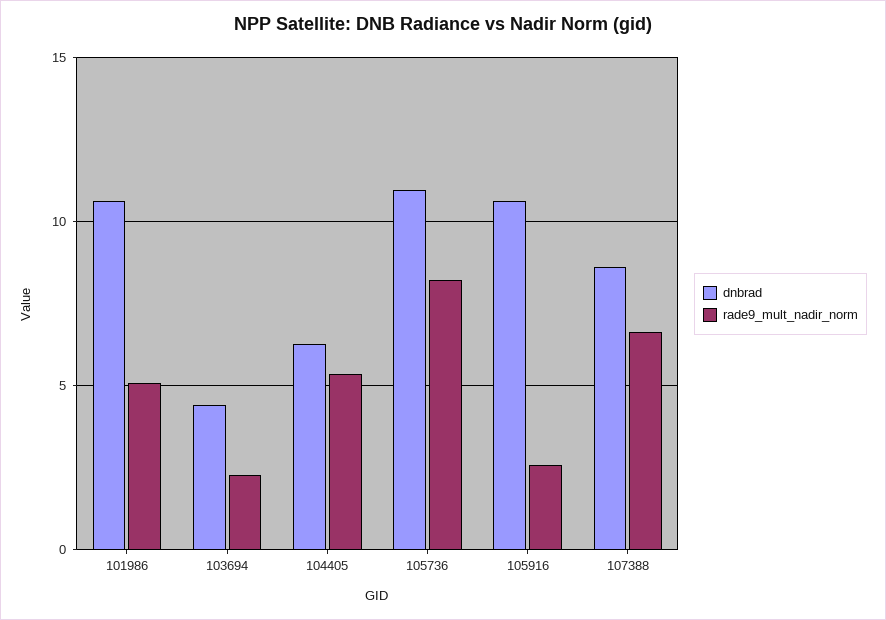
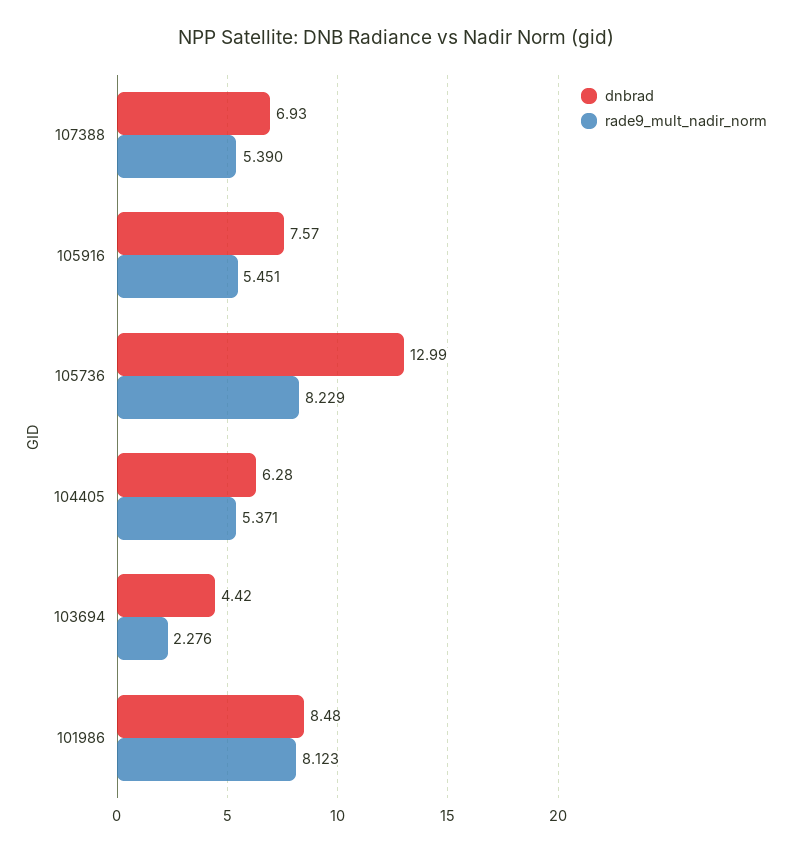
dnbrad, 101986: 10.5 -> 8.48
rade9_mult_nadir_norm, 101986: 5 -> 8.123
dnbrad, 105736: 11 -> 12.99
dnbrad, 105916: 10.5 -> 7.57
rade9_mult_nadir_norm, 105916: 2.5 -> 5.451
dnbrad, 107388: 8.5 -> 6.93
rade9_mult_nadir_norm, 107388: 6.5 -> 5.39

